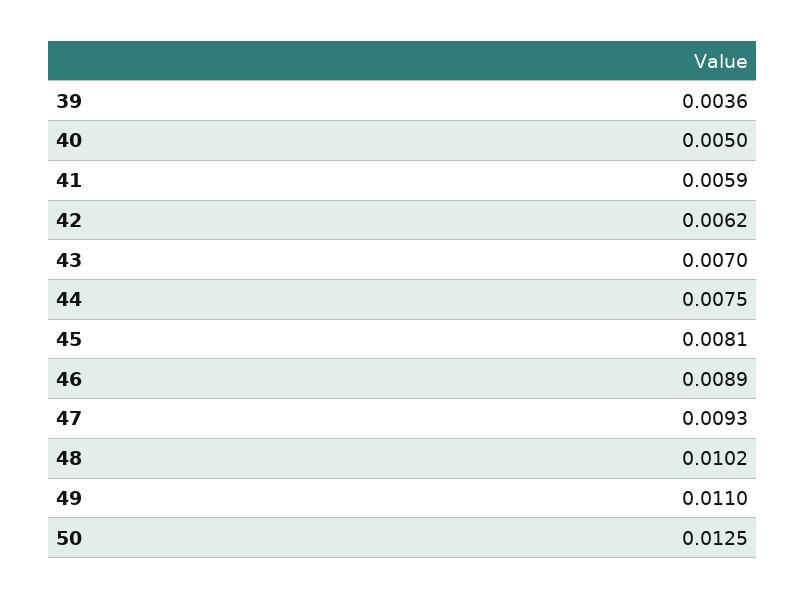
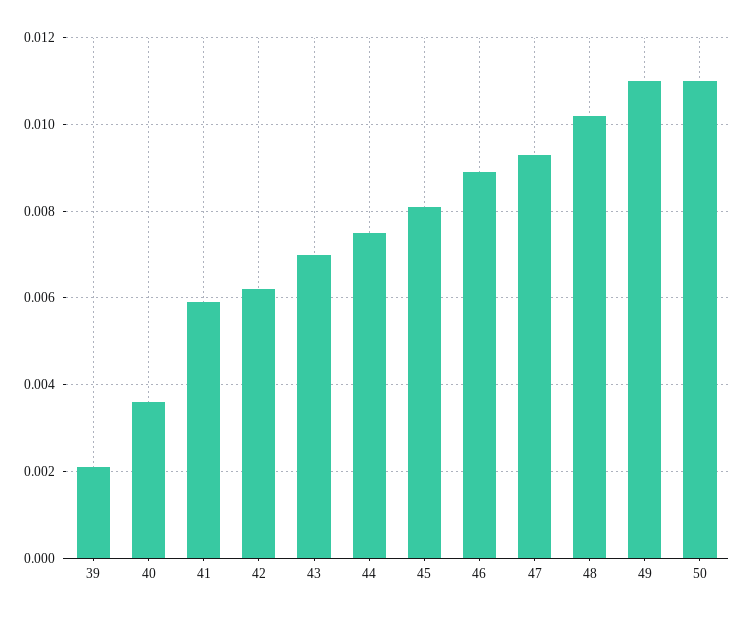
39: 0.0036 -> 0.002
40: 0.005 -> 0.0035
50: 0.0125 -> 0.011

